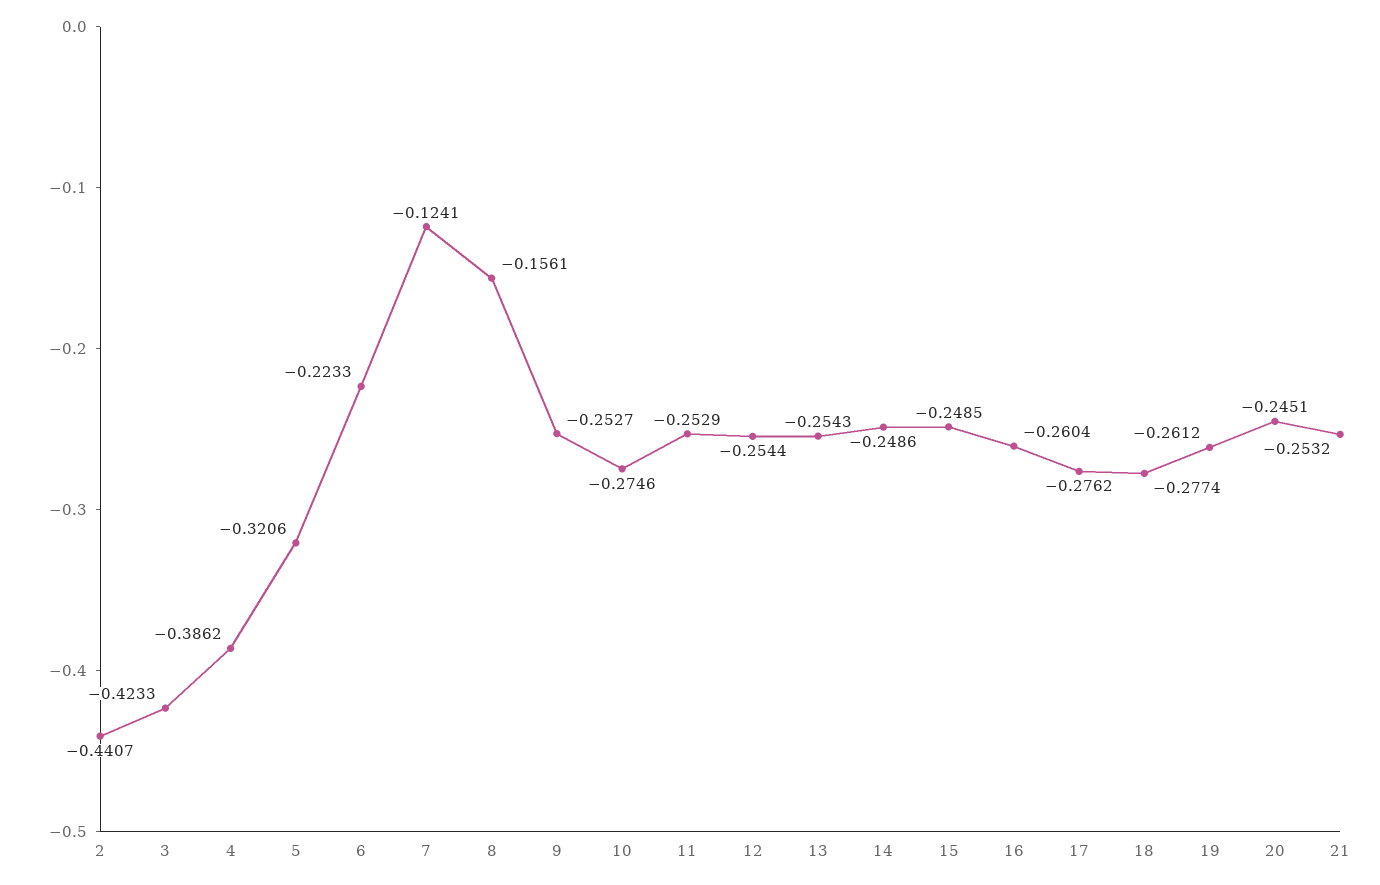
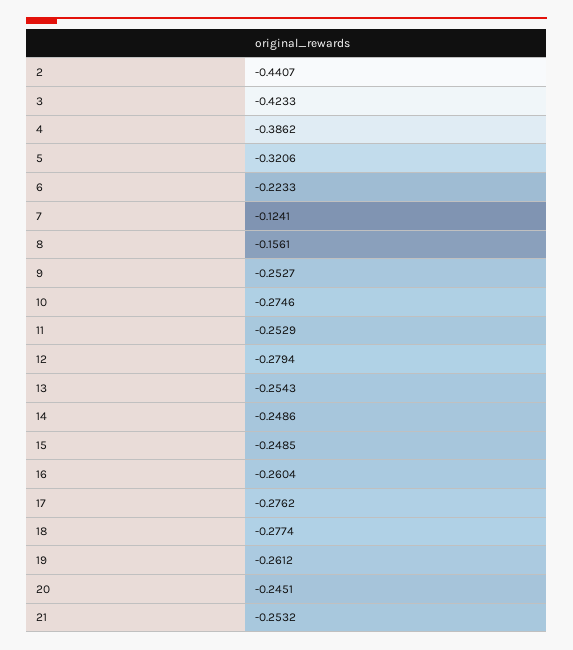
12: -0.2544 -> -0.2794

